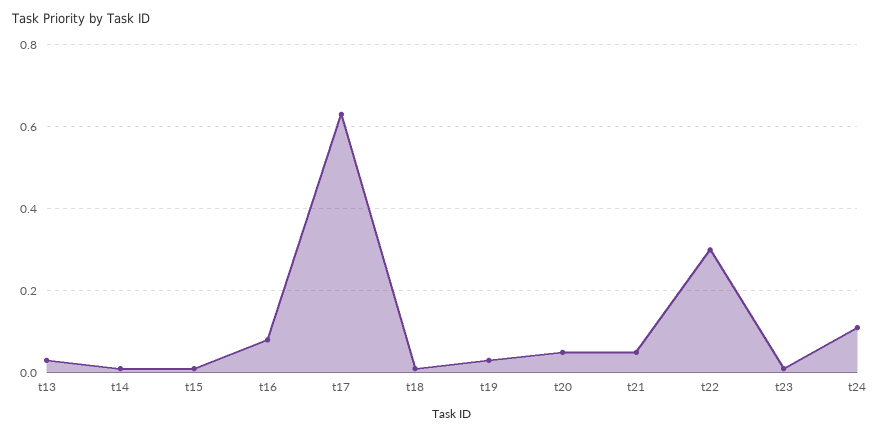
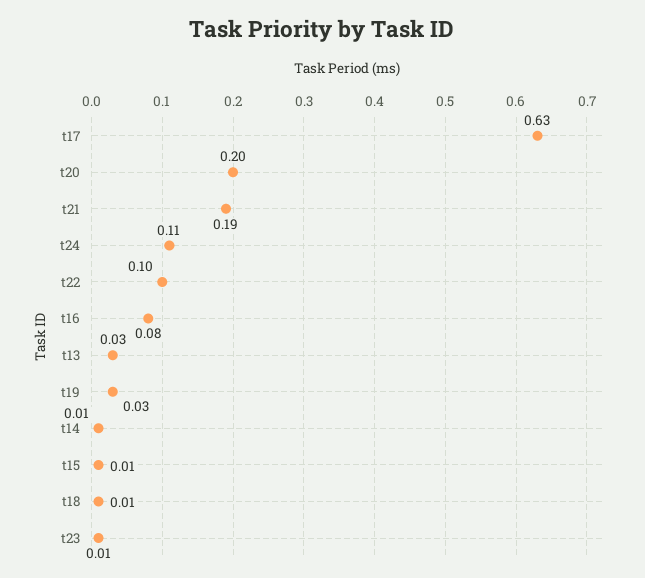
t20: 0.05 -> 0.2
t21: 0.05 -> 0.19
t22: 0.3 -> 0.1

